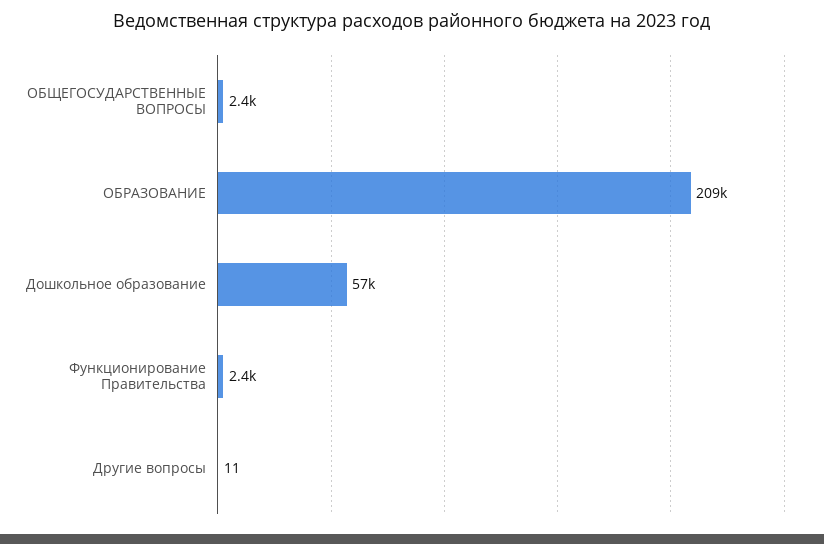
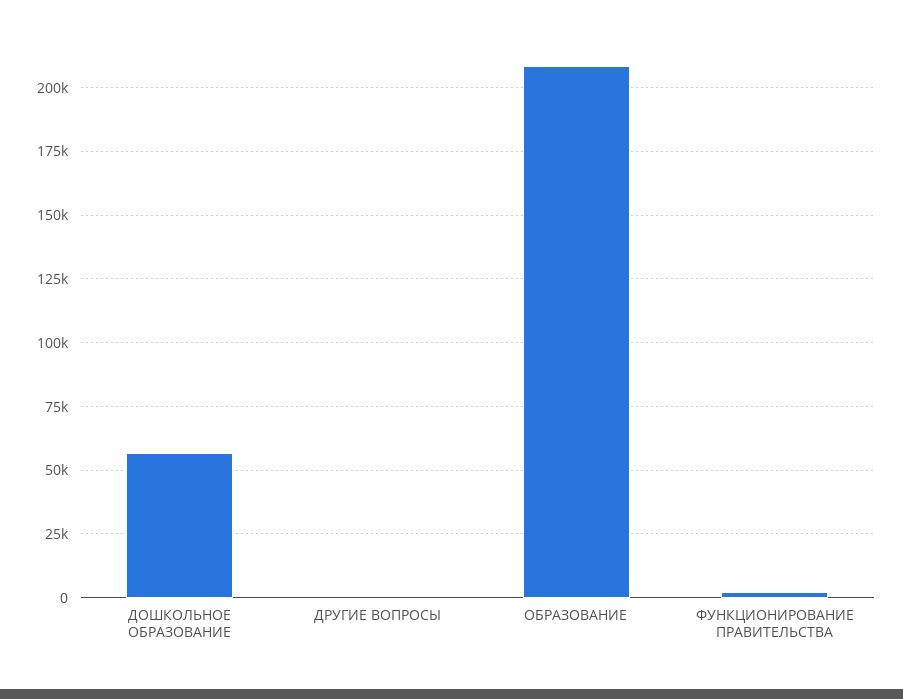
ОБЩЕГОСУДАРСТВЕННЫЕ ВОПРОСЫ: 2400 -> none

